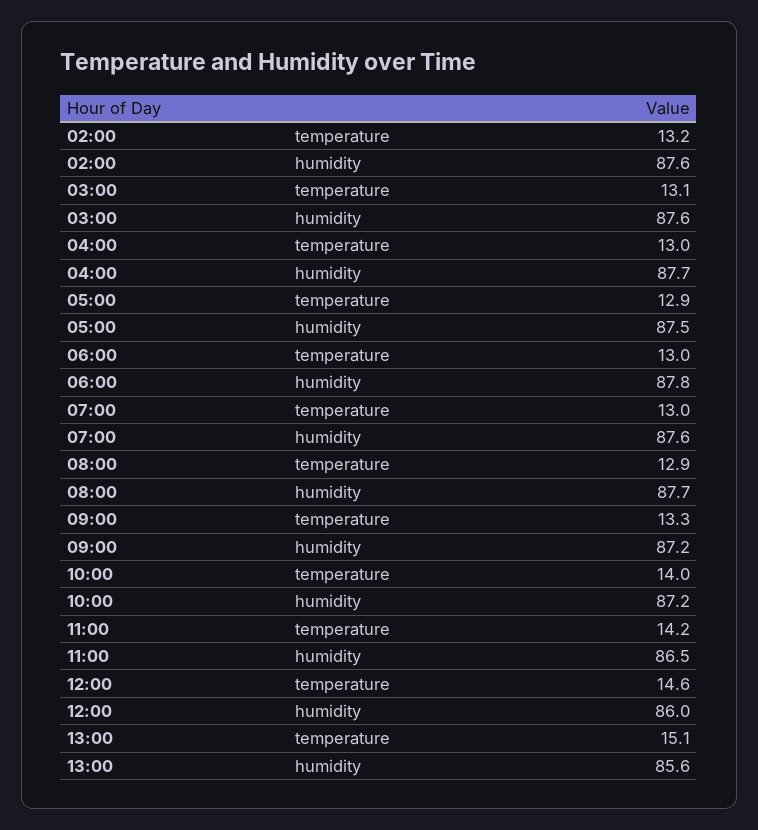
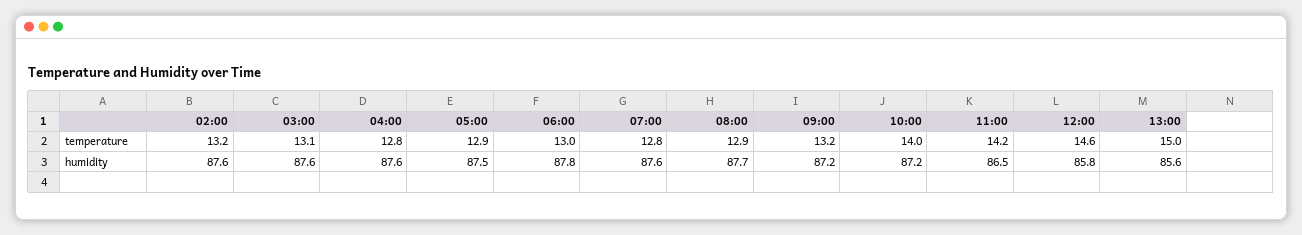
04:00, temperature: 13 -> 12.8
04:00, humidity: 87.7 -> 87.6
07:00, temperature: 13 -> 12.8
09:00, temperature: 13.3 -> 13.2
12:00, humidity: 86 -> 85.8
13:00, temperature: 15.1 -> 15

